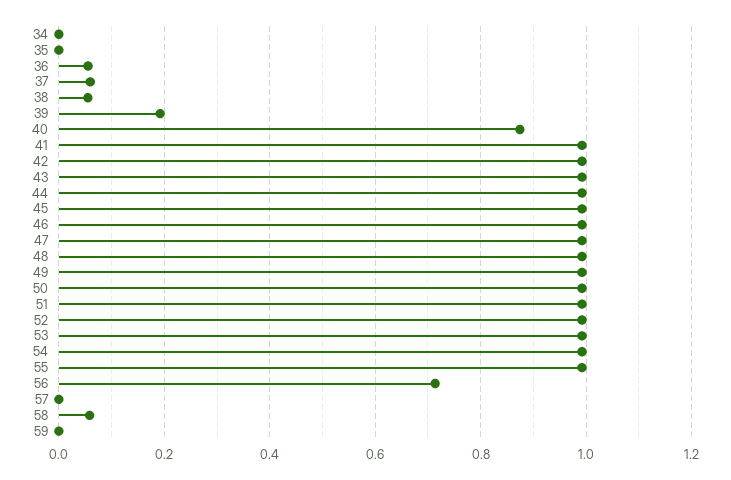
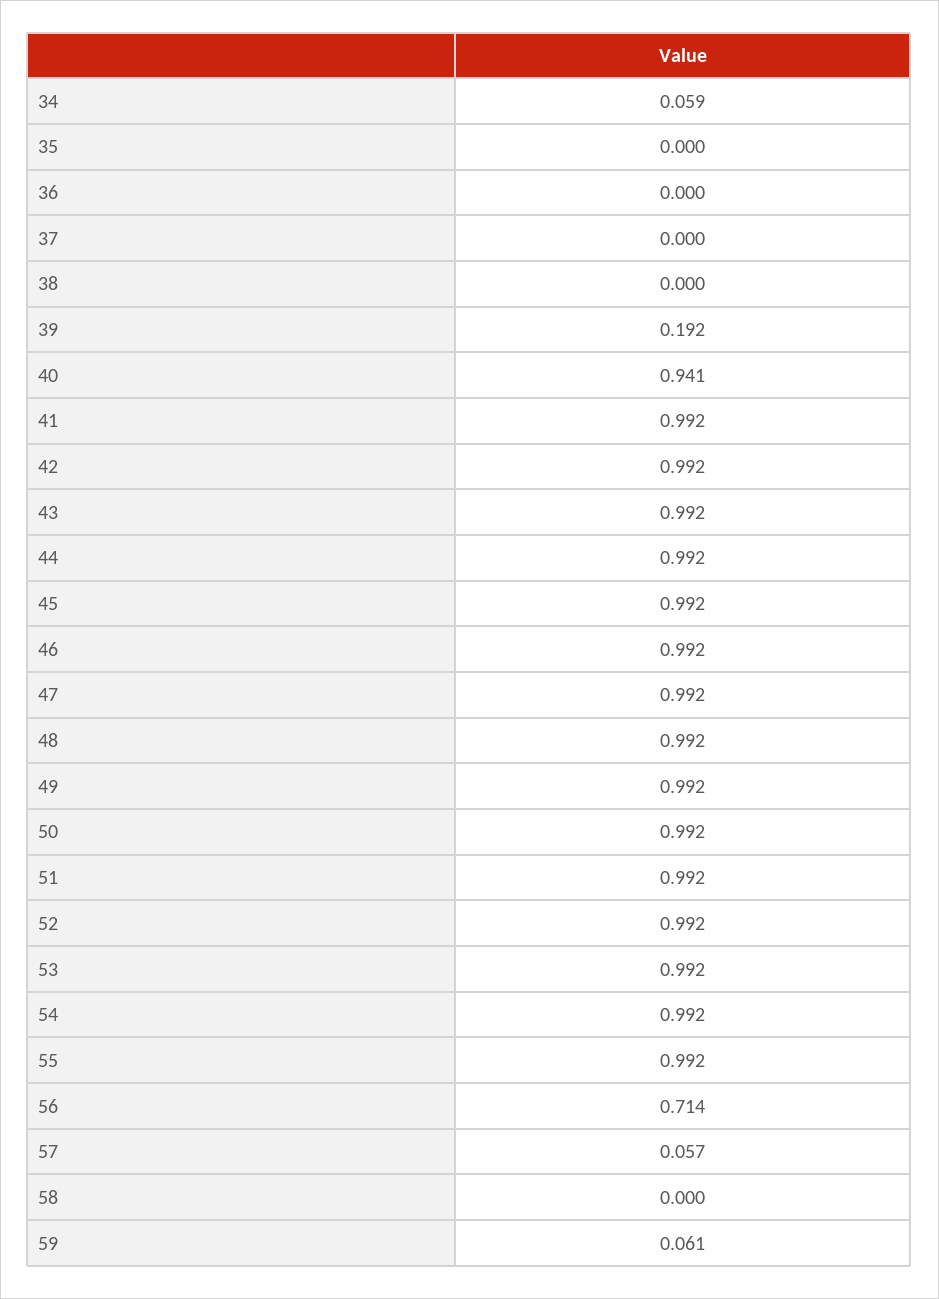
34: 0 -> 0.059
36: 0.06 -> 0
37: 0.06 -> 0
38: 0.06 -> 0
40: 0.88 -> 0.941
57: 0 -> 0.057
58: 0.06 -> 0
59: 0 -> 0.061

